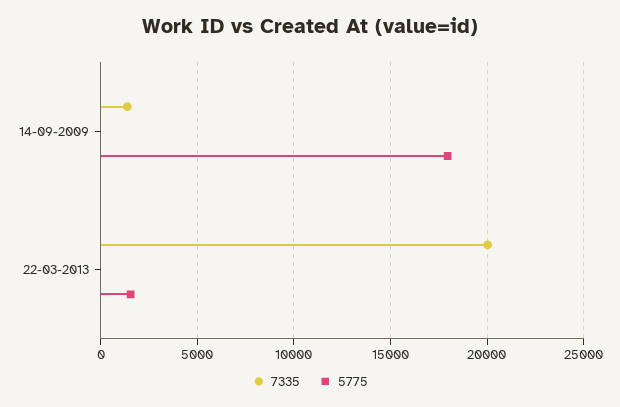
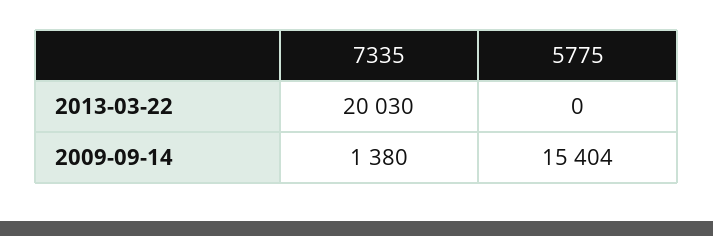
5775, 14-09-2009: 18000 -> 15404
5775, 22-03-2013: 1500 -> 0

